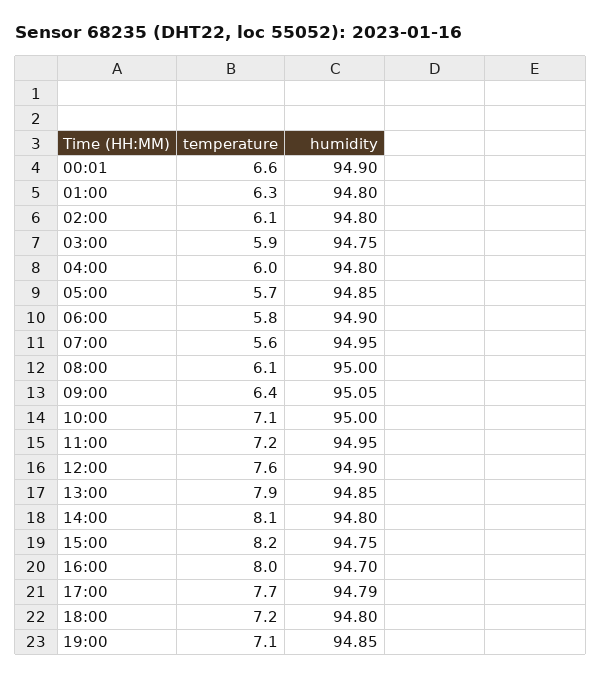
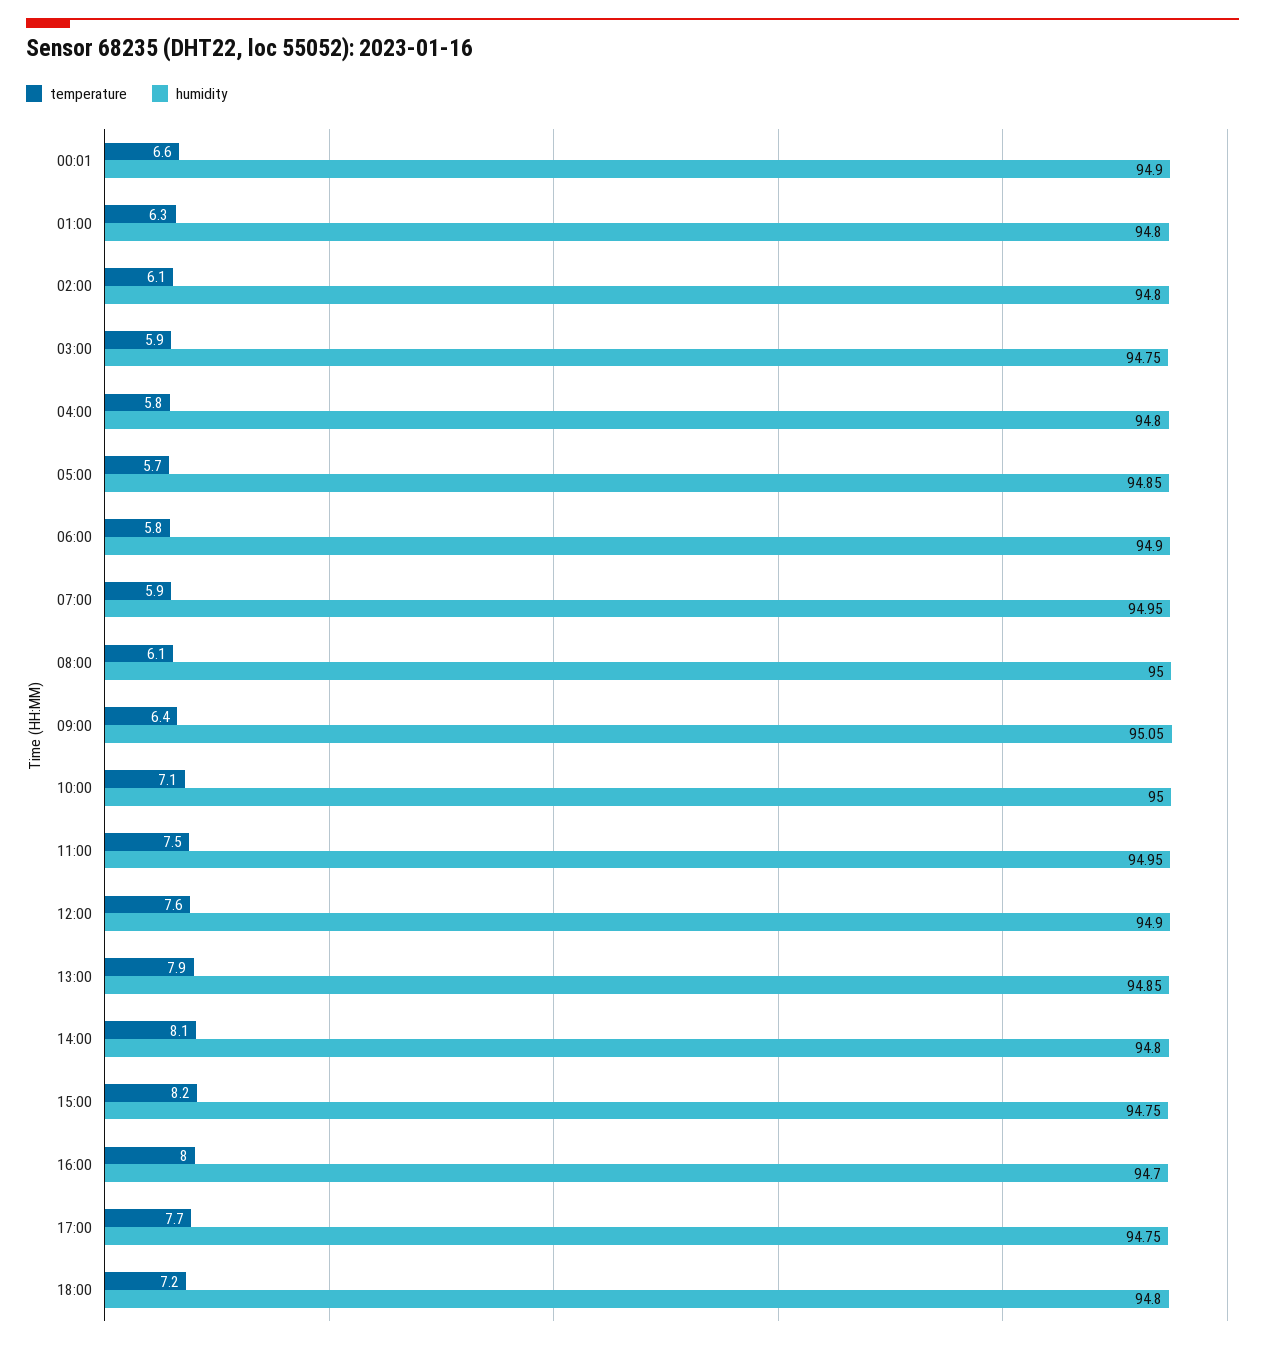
temperature, 04:00: 6 -> 5.8
temperature, 07:00: 5.6 -> 5.9
temperature, 11:00: 7.2 -> 7.5
humidity, 17:00: 94.79 -> 94.75
temperature, 19:00: 7.1 -> none
humidity, 19:00: 94.85 -> none

